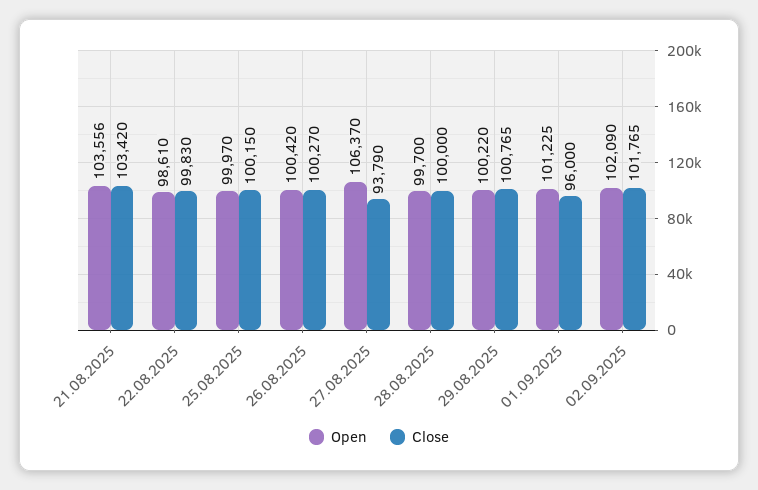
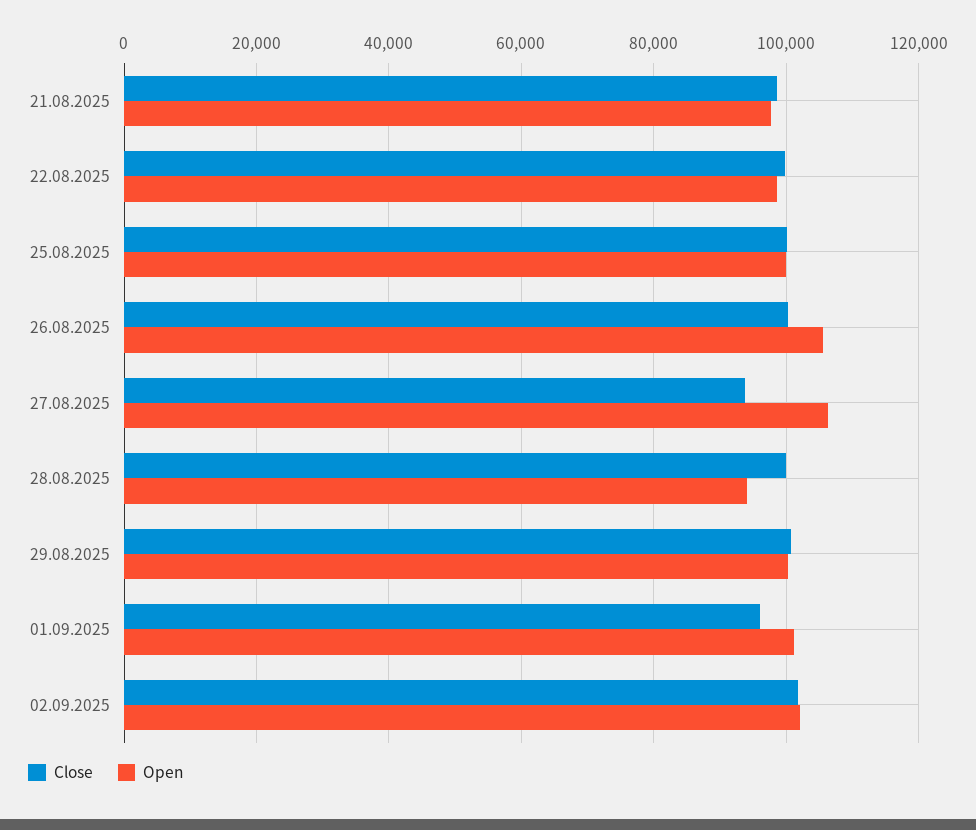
Open, 21.08.2025: 103556 -> 98000
Close, 21.08.2025: 103420 -> 98000
Open, 26.08.2025: 100420 -> 106000
Open, 28.08.2025: 99700 -> 94000

